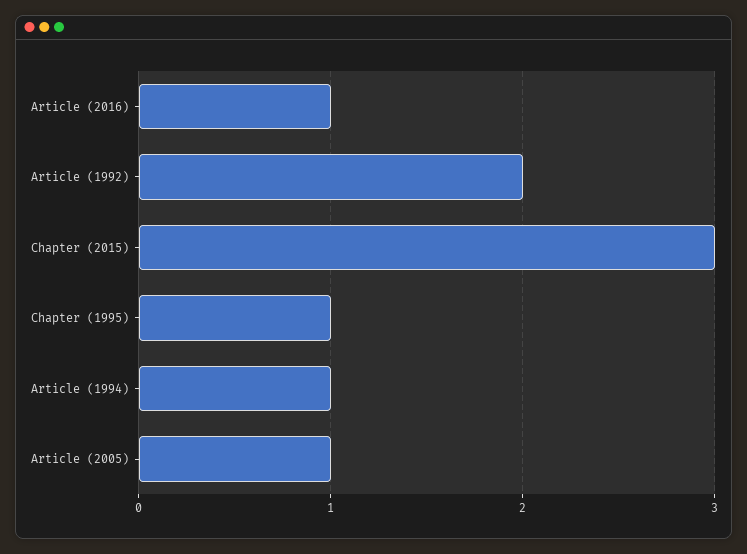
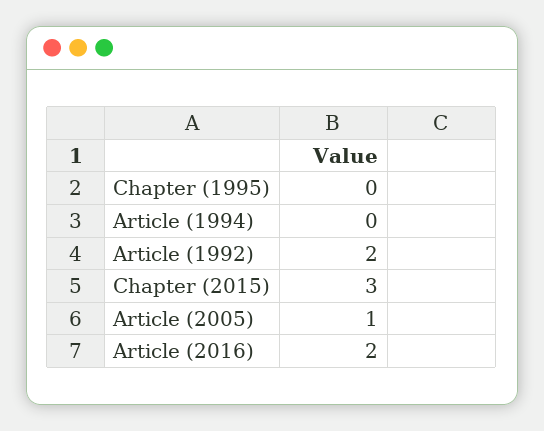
Article (2016): 1 -> 2
Chapter (1995): 1 -> 0
Article (1994): 1 -> 0

